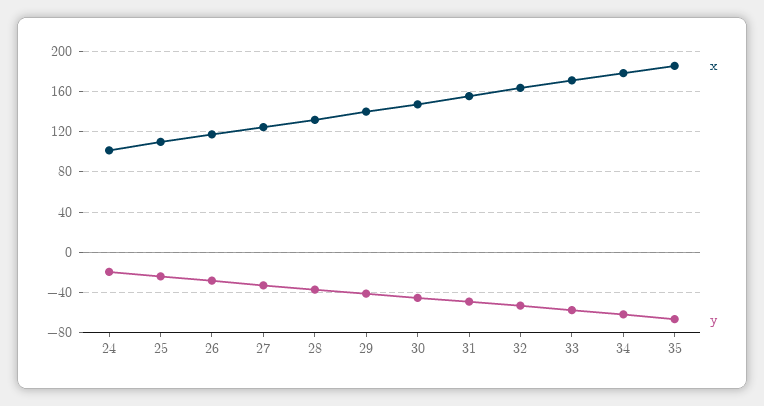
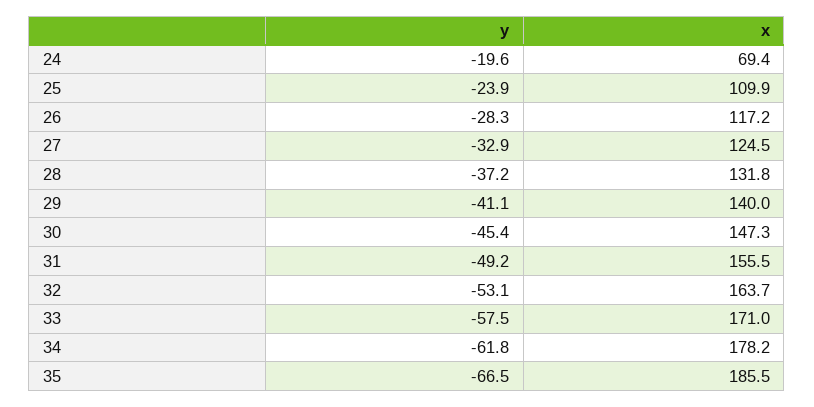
x, 24: 100 -> 69.4

